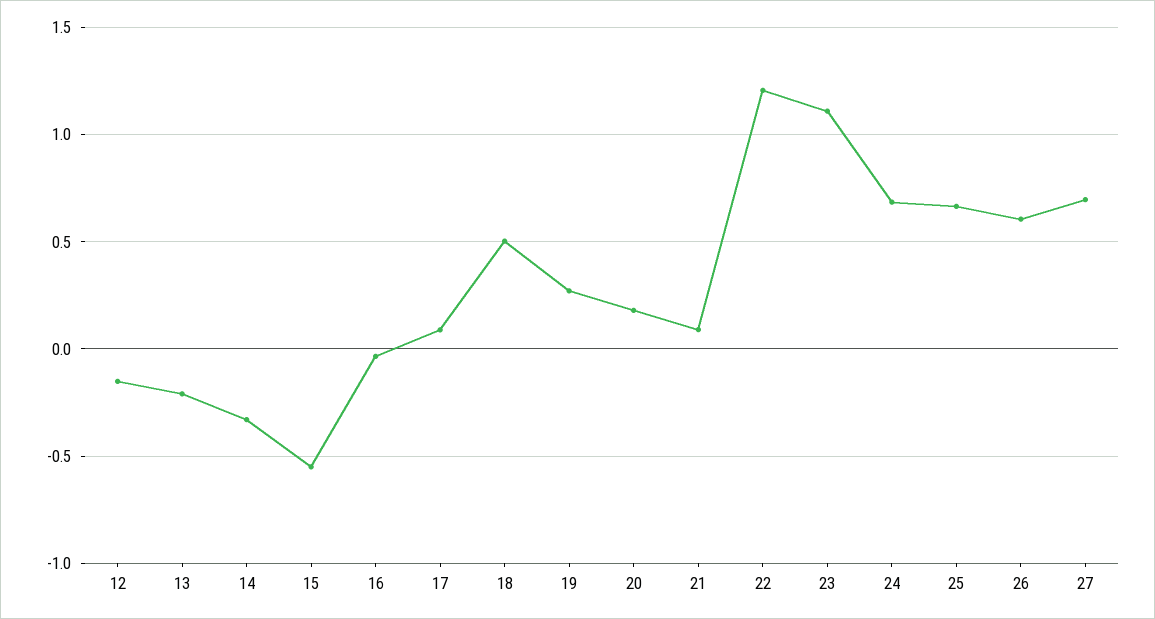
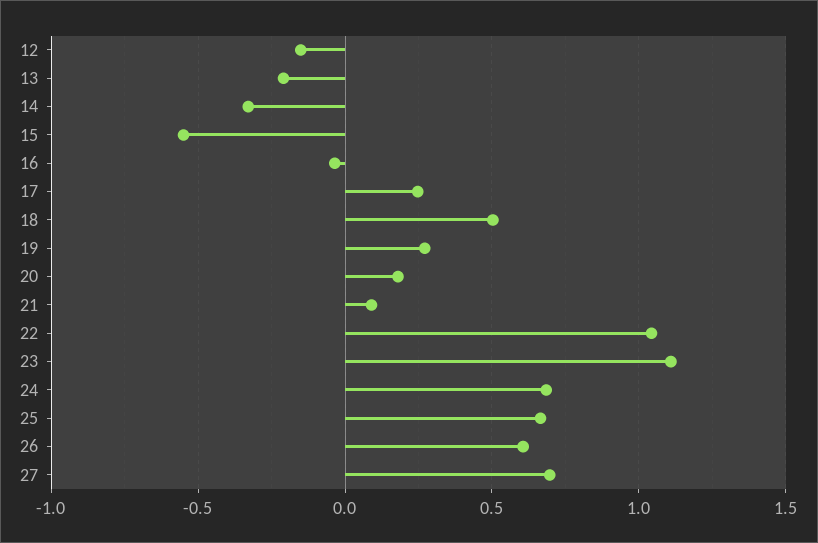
17: 0.1 -> 0.25
22: 1.2 -> 1.05

